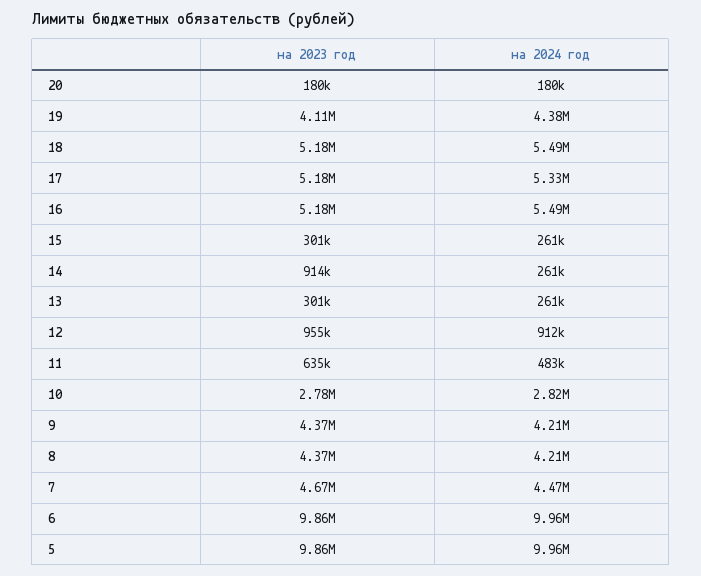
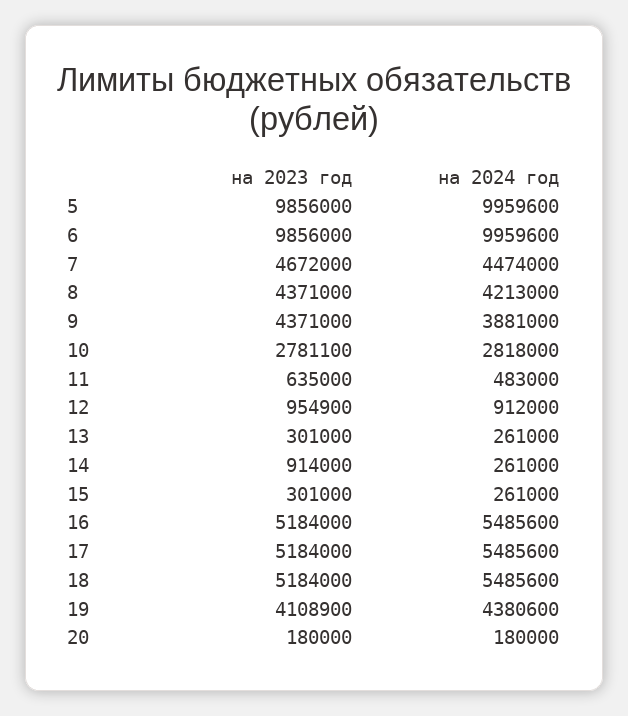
на 2024 год, 17: 5330000 -> 5485600
на 2024 год, 9: 4210000 -> 3881000

